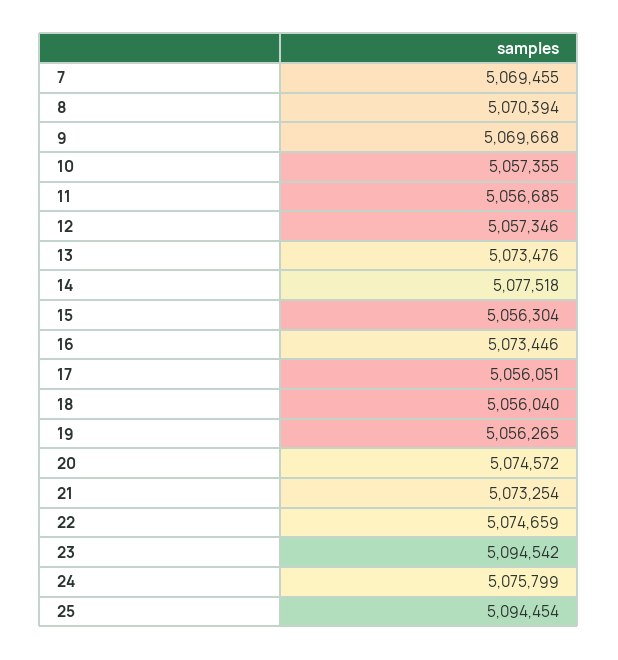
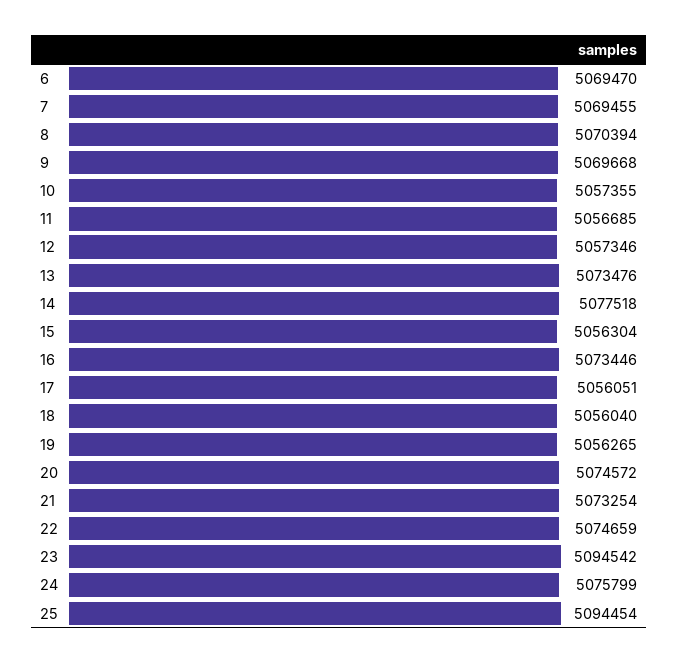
6: none -> 5069470

